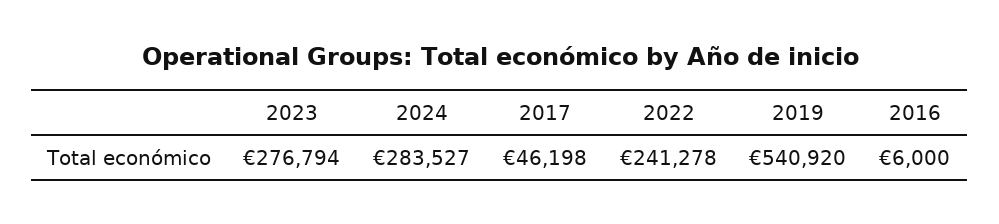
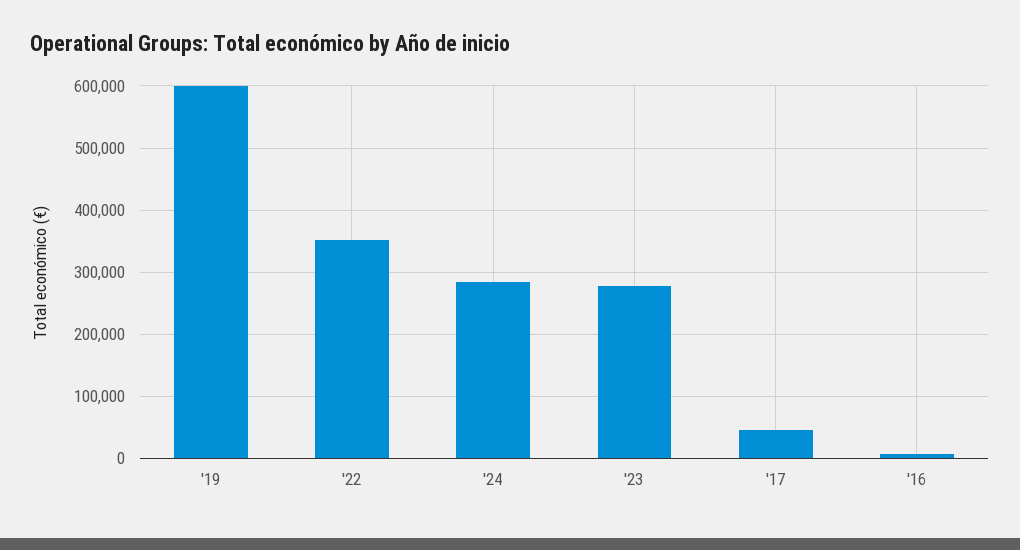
2022: 241278 -> 350000
2019: 540920 -> 600000

